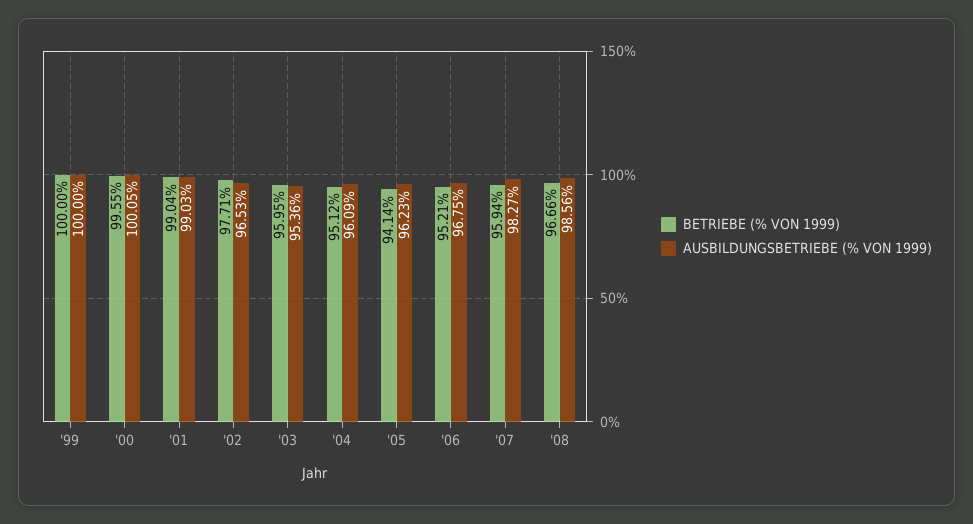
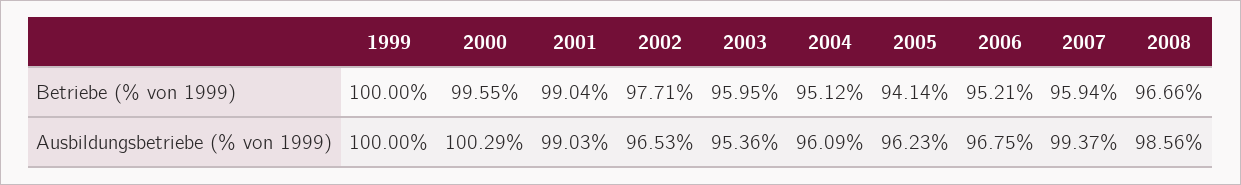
AUSBILDUNGSBETRIEBE (% VON 1999), '00: 100.05 -> 100.29
AUSBILDUNGSBETRIEBE (% VON 1999), '07: 98.27 -> 99.37

